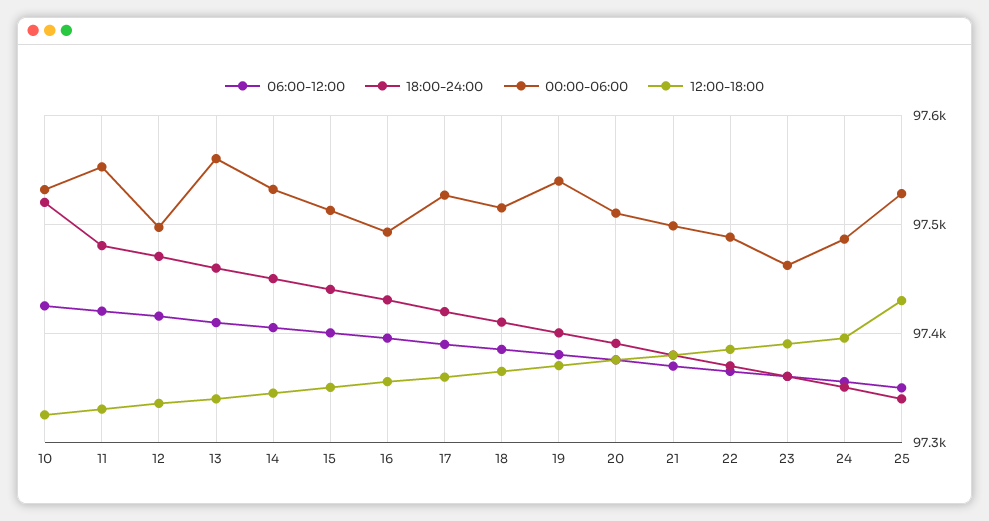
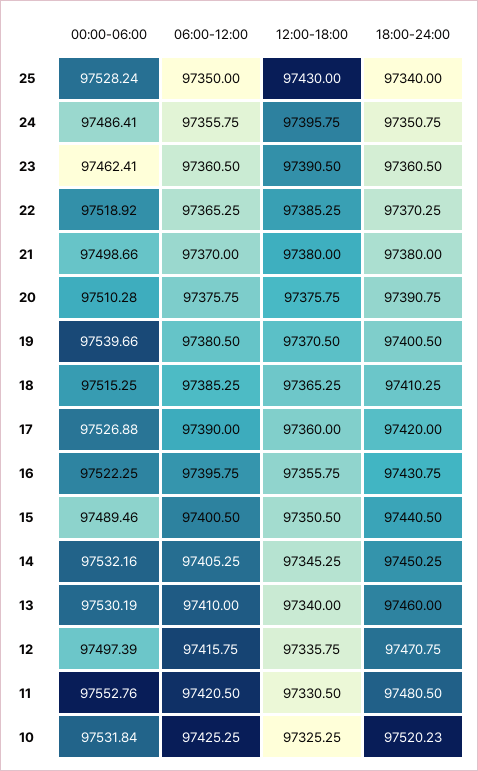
00:00-06:00, 13: 97560 -> 97530.19
00:00-06:00, 15: 97510 -> 97489.46
00:00-06:00, 16: 97490 -> 97522.25
00:00-06:00, 22: 97490 -> 97518.92

